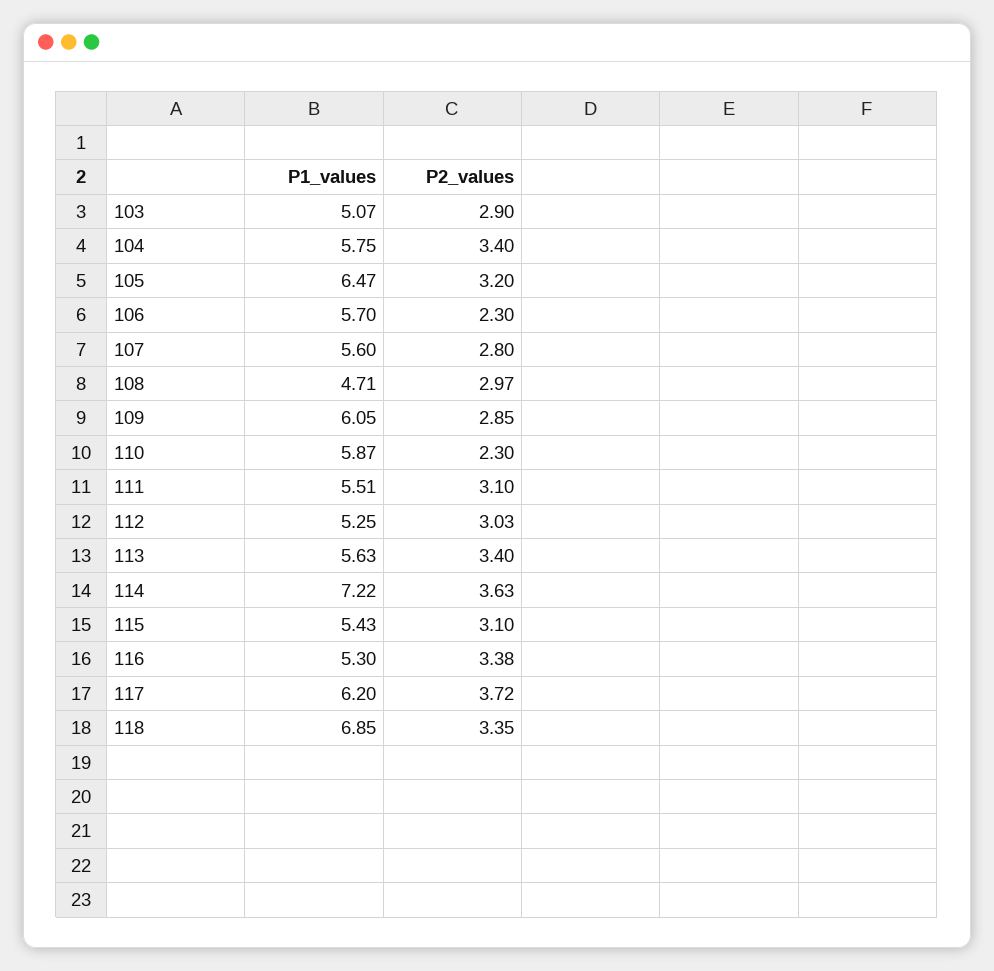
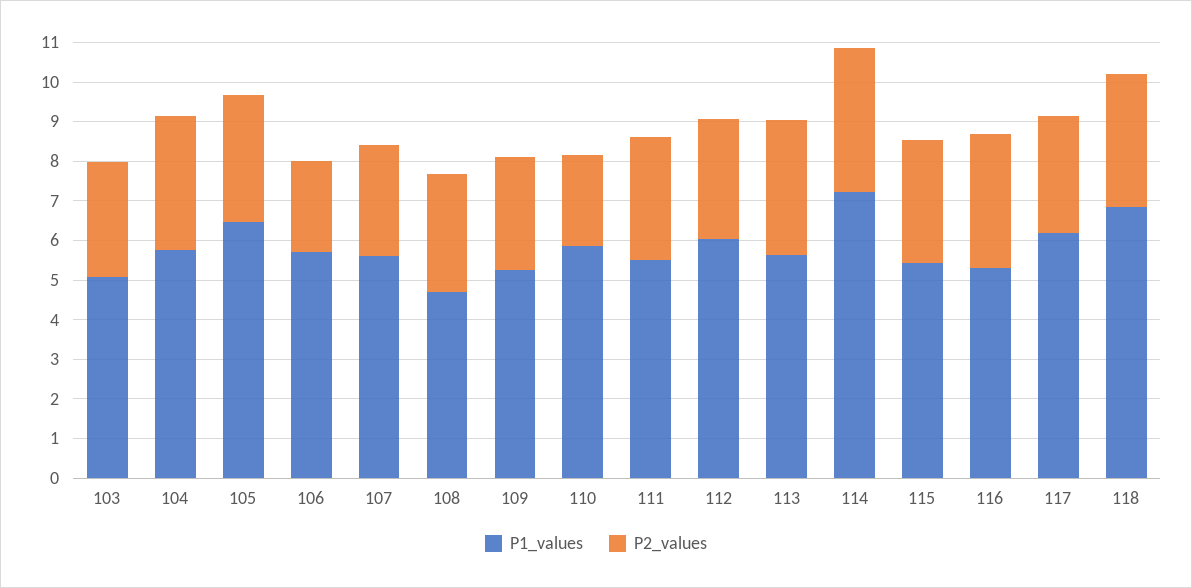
P1_values, 109: 6.05 -> 5.25
P1_values, 112: 5.25 -> 6
P2_values, 117: 3.72 -> 3

